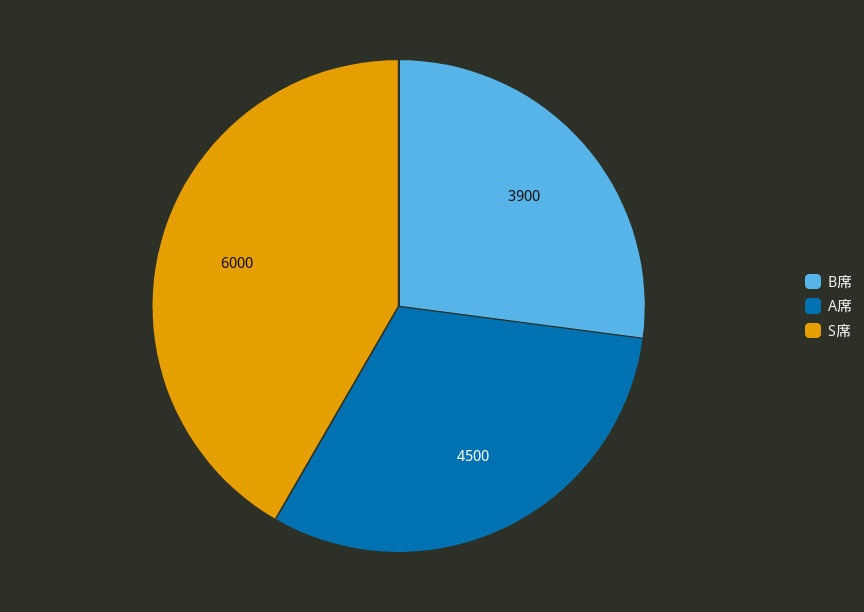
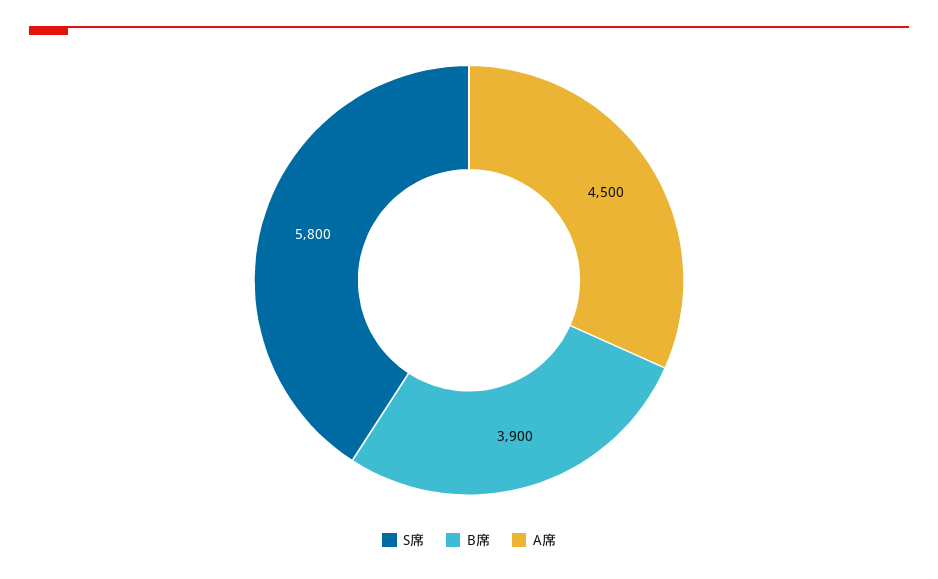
S席: 6000 -> 5800

